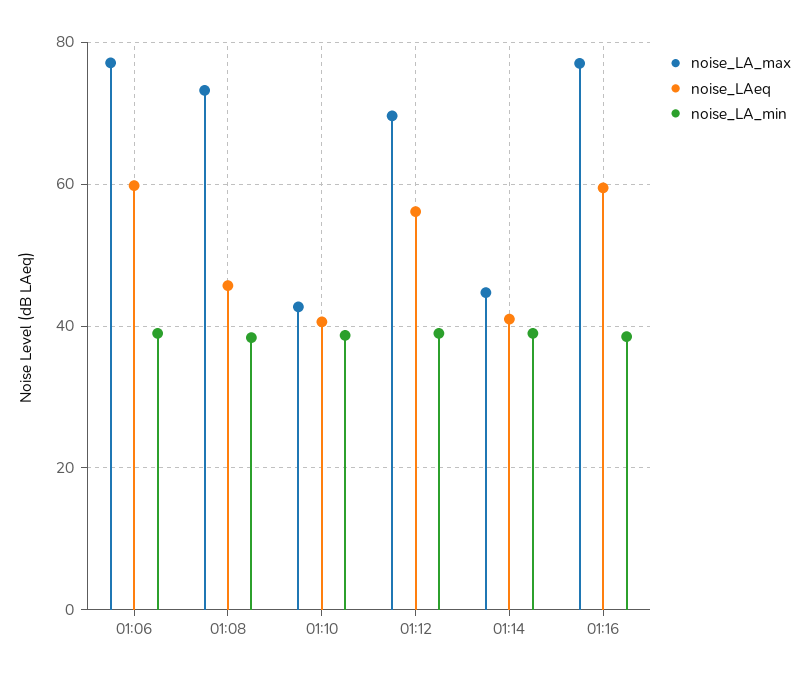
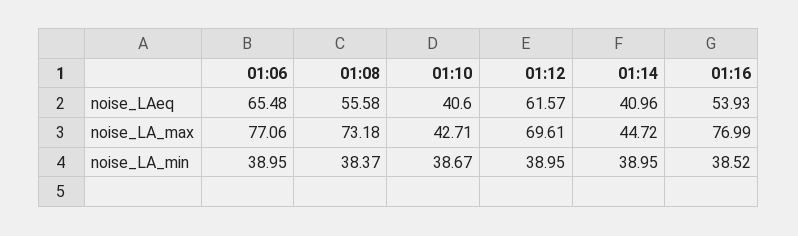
noise_LAeq, 01:06: 60 -> 65.48
noise_LAeq, 01:08: 46 -> 55.58
noise_LAeq, 01:12: 56 -> 61.57
noise_LAeq, 01:16: 60 -> 53.93

